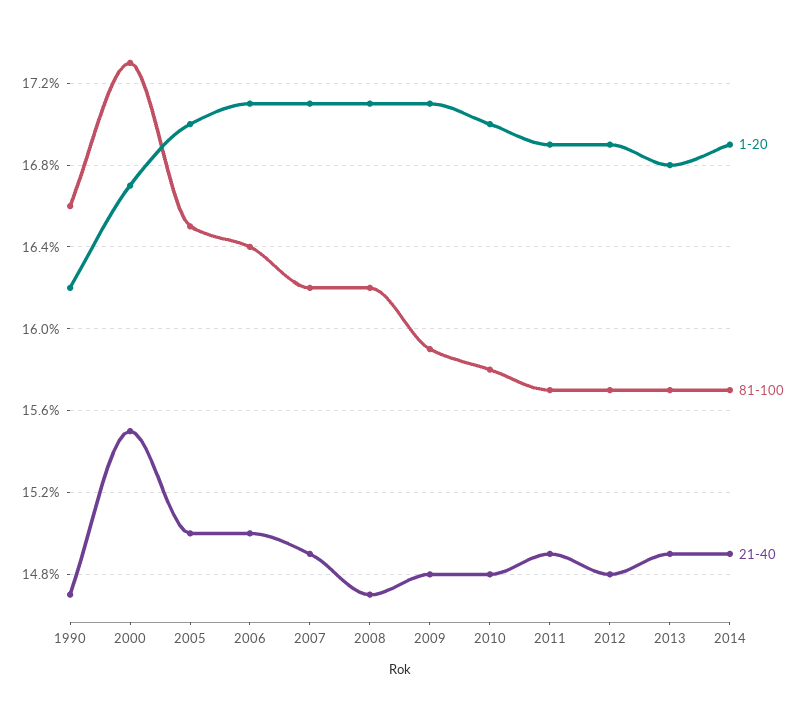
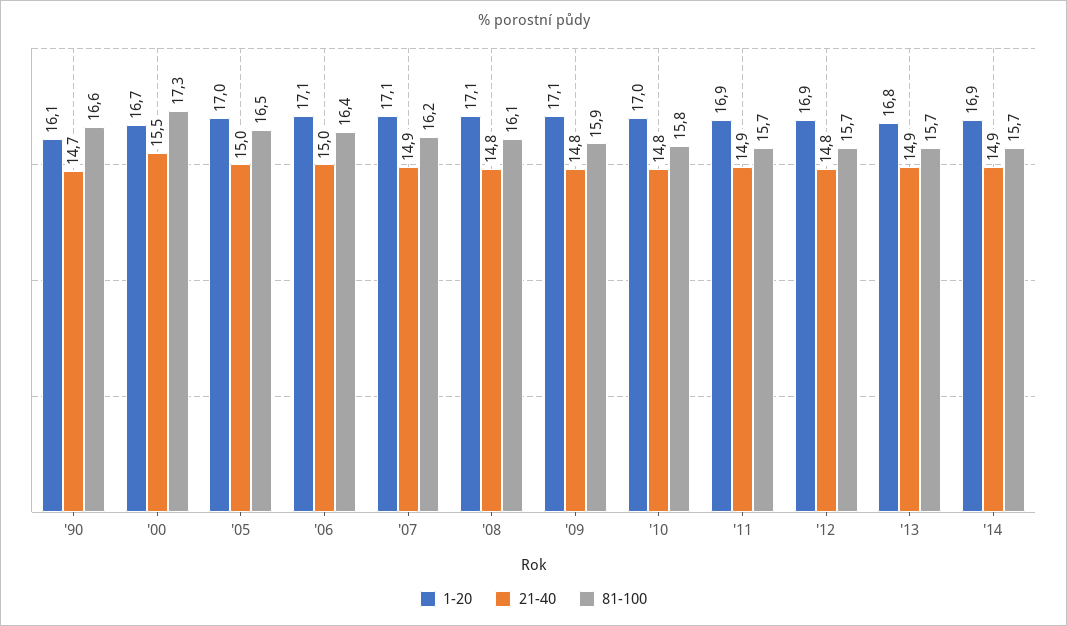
1-20, 1990: 16.2 -> 16.1
81-100, 2008: 16.2 -> 16.1
21-40, 2008: 14.7 -> 14.8

